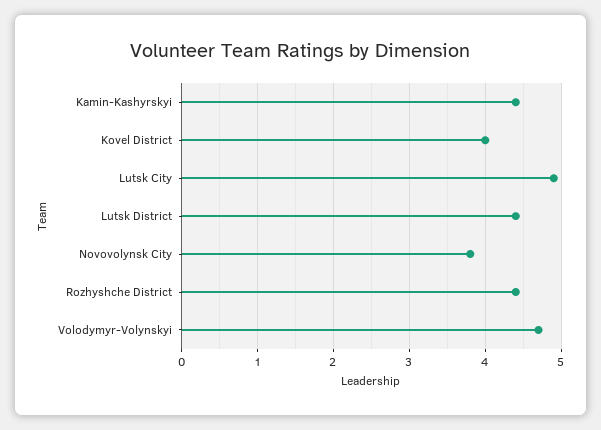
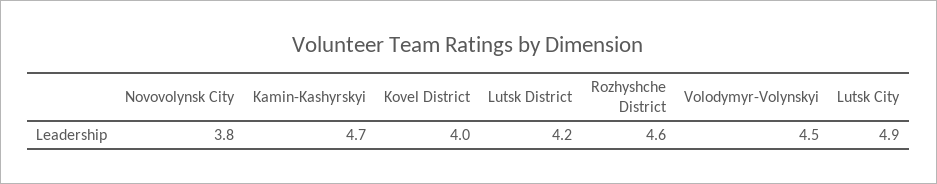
Kamin-Kashyrskyi: 4.4 -> 4.7
Lutsk District: 4.4 -> 4.2
Rozhyshche District: 4.4 -> 4.6
Volodymyr-Volynskyi: 4.7 -> 4.5

